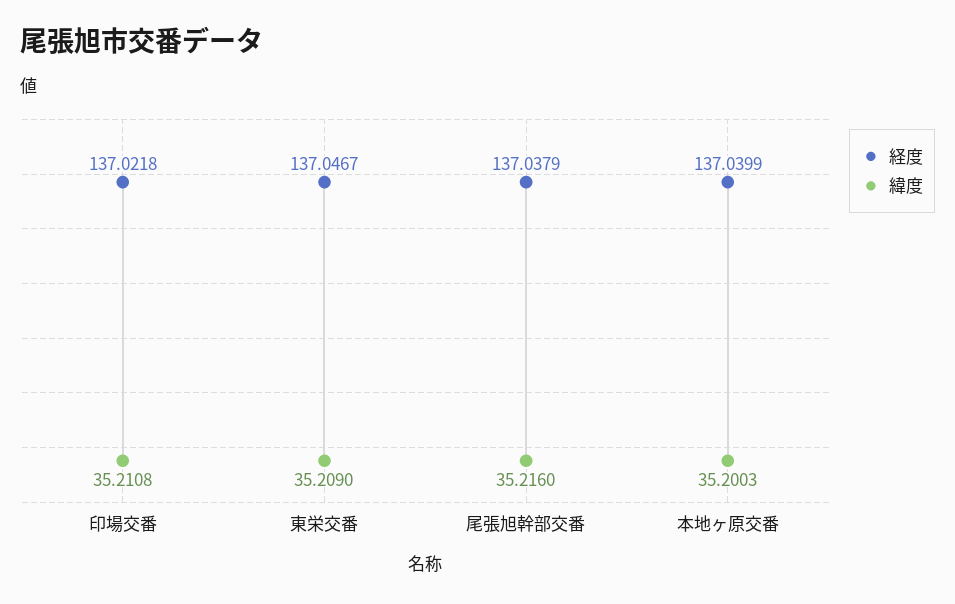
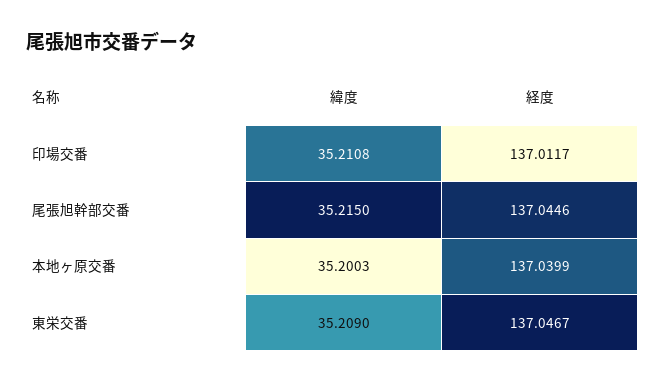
経度, 印場交番: 137.0218 -> 137.0117
経度, 尾張旭幹部交番: 137.0379 -> 137.0446
緯度, 尾張旭幹部交番: 35.216 -> 35.215

